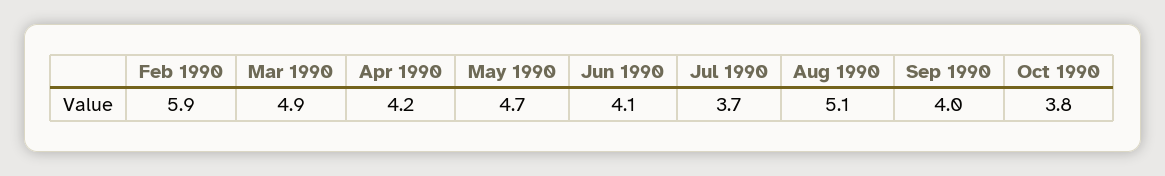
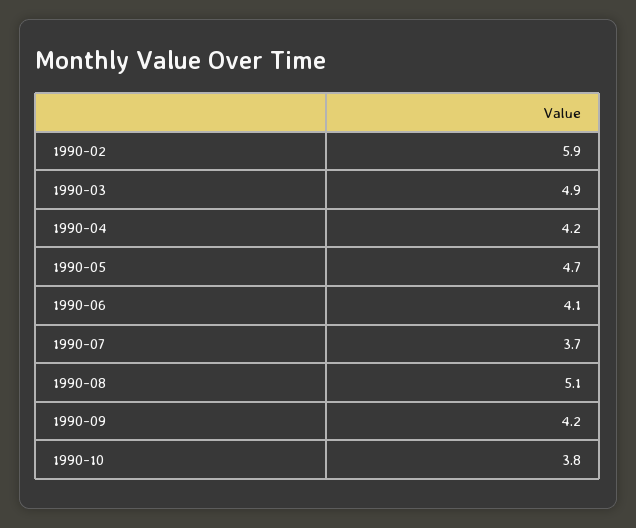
Sep 1990: 4 -> 4.2

